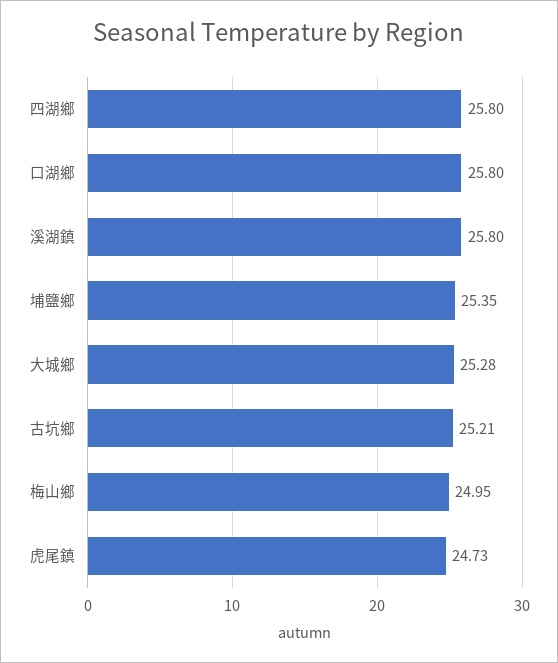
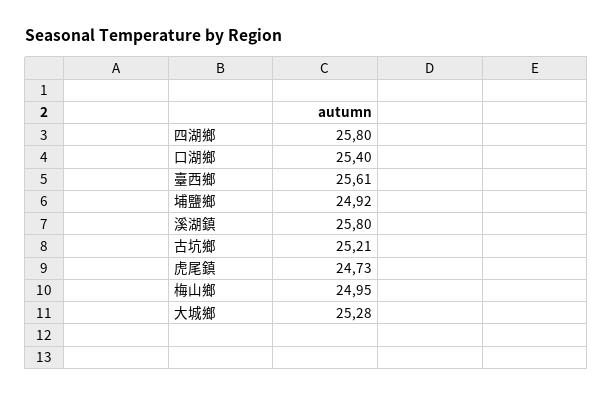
口湖鄉: 25.8 -> 25.4
埔鹽鄉: 25.35 -> 24.92
臺西鄉: none -> 25.61

